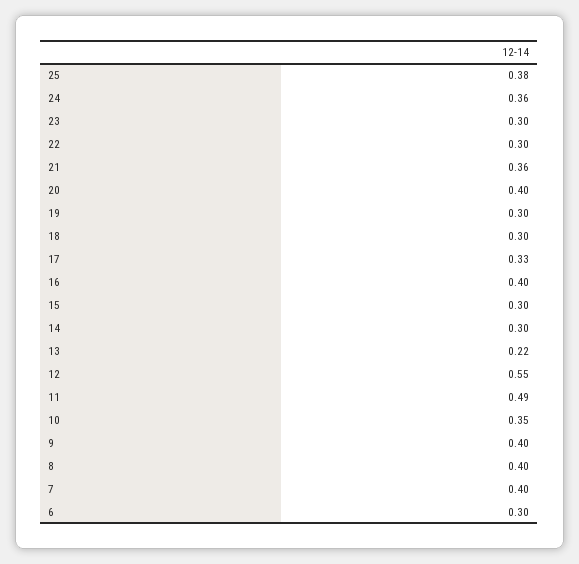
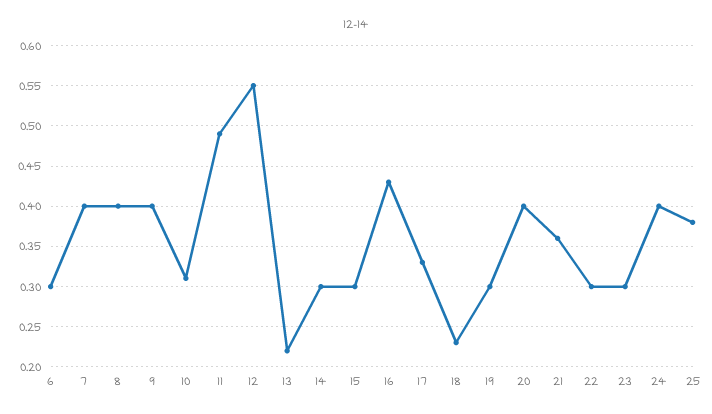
24: 0.36 -> 0.4
18: 0.3 -> 0.23
16: 0.4 -> 0.43
10: 0.35 -> 0.31

